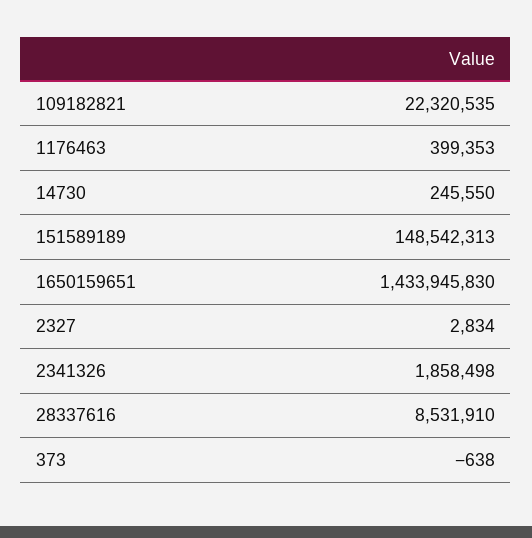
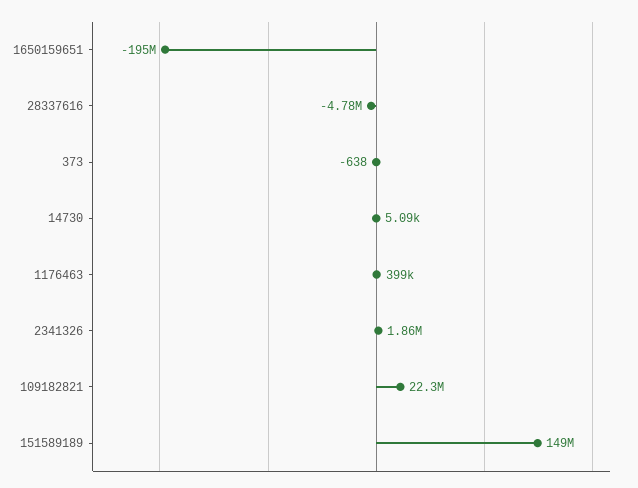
14730: 245550 -> 5090
1650159651: 1433945830 -> -195000000
2327: 2834 -> none
28337616: 8531910 -> -4780000

